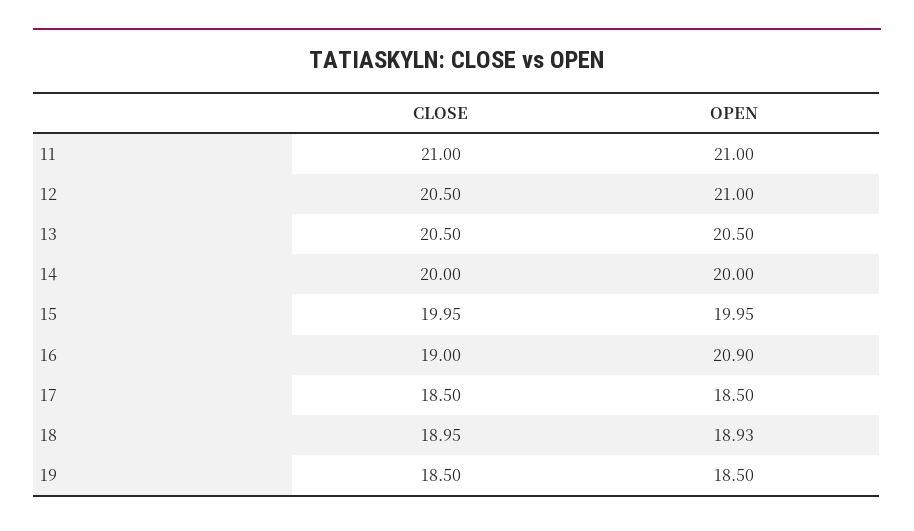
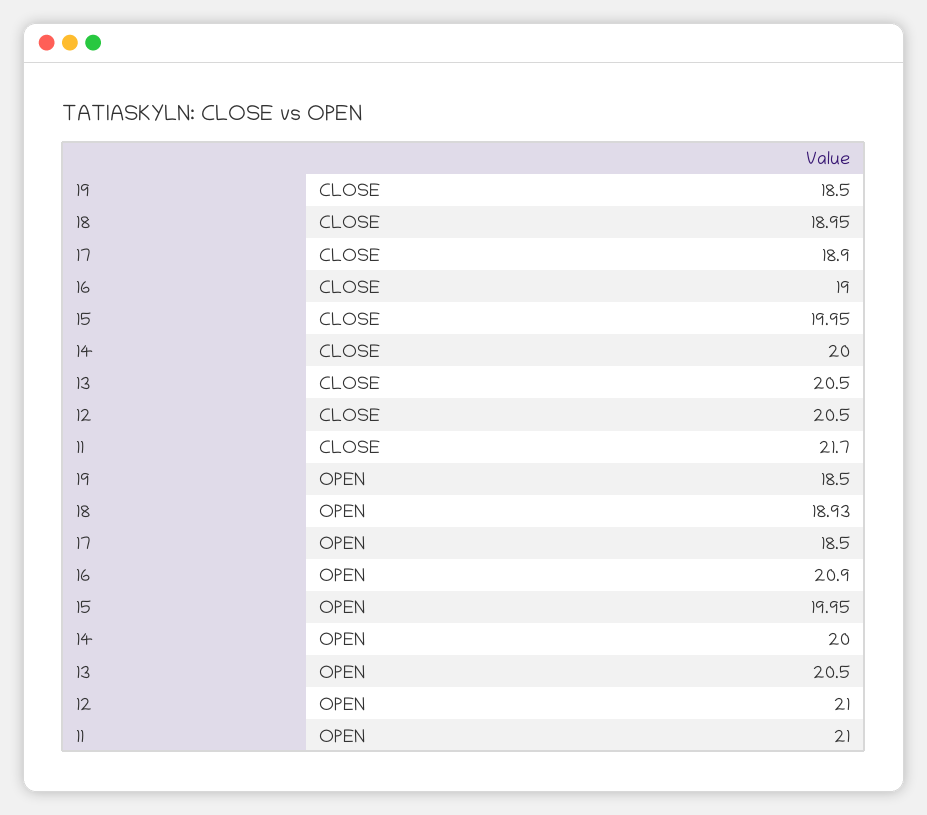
CLOSE, 11: 21 -> 21.7
CLOSE, 17: 18.5 -> 18.9

